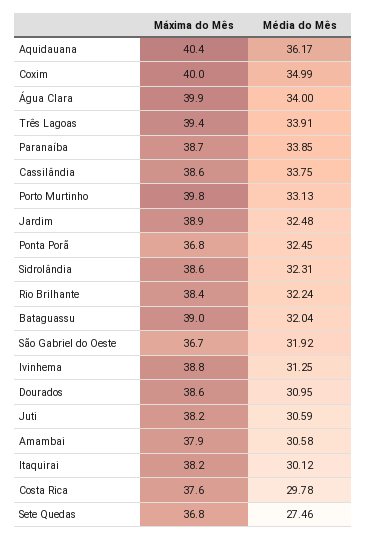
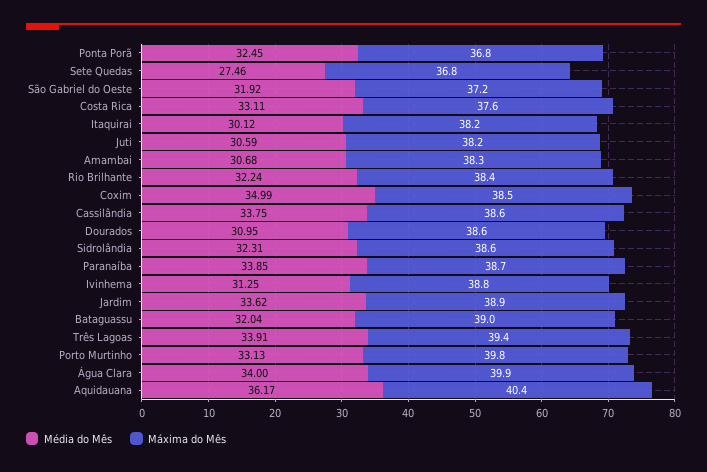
Máxima do Mês, Coxim: 40 -> 38.5
Média do Mês, Jardim: 32.48 -> 33.62
Máxima do Mês, São Gabriel do Oeste: 36.7 -> 37.2
Máxima do Mês, Amambai: 37.9 -> 38.3
Média do Mês, Amambai: 30.58 -> 30.68
Média do Mês, Costa Rica: 29.78 -> 33.11

